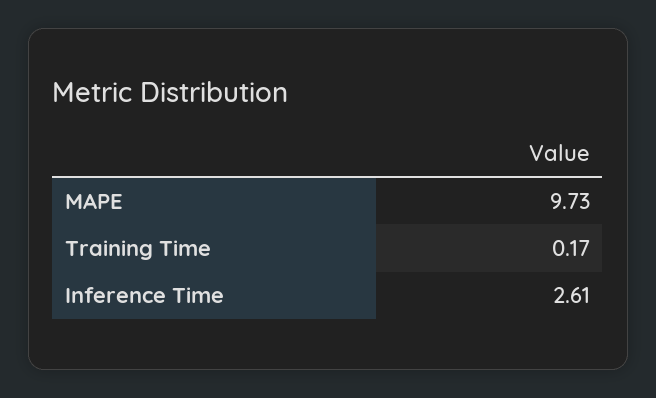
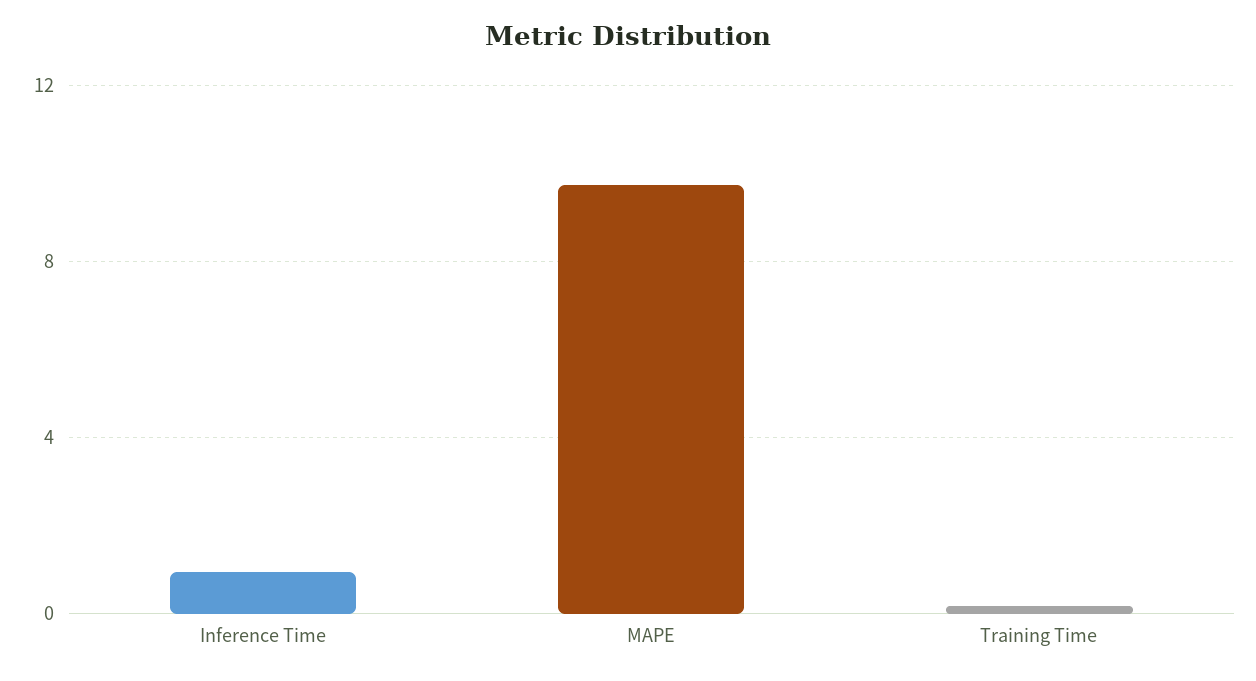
Inference Time: 2.61 -> 1

